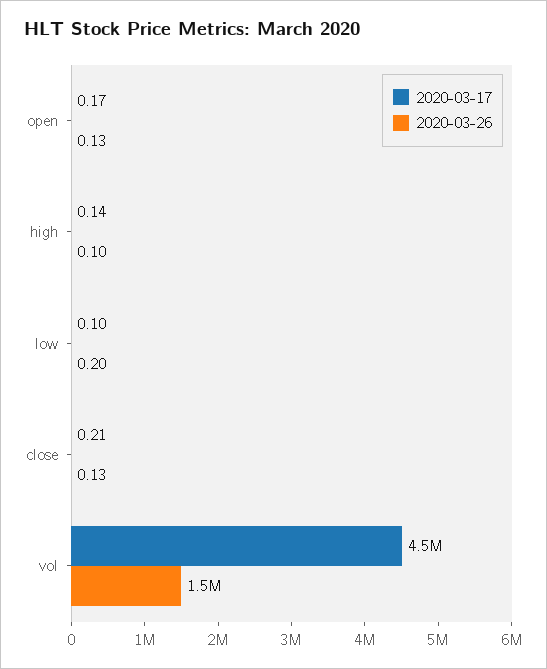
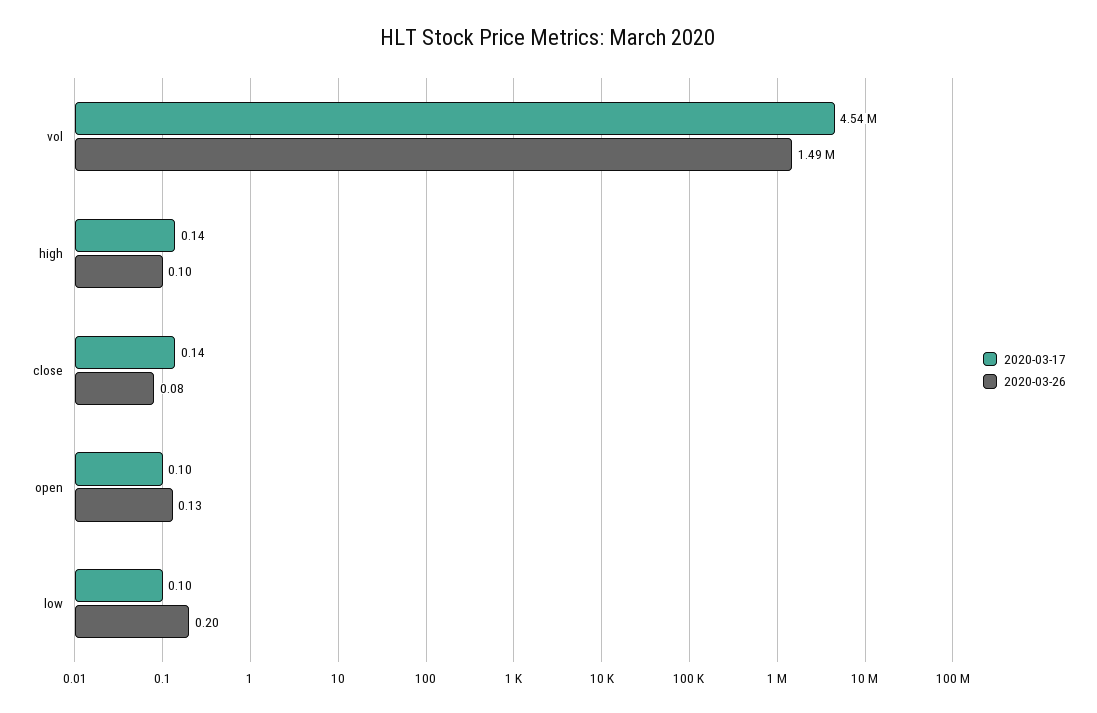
2020-03-17, open: 0.17 -> 0.1
2020-03-17, close: 0.21 -> 0.14
2020-03-26, close: 0.13 -> 0.08

